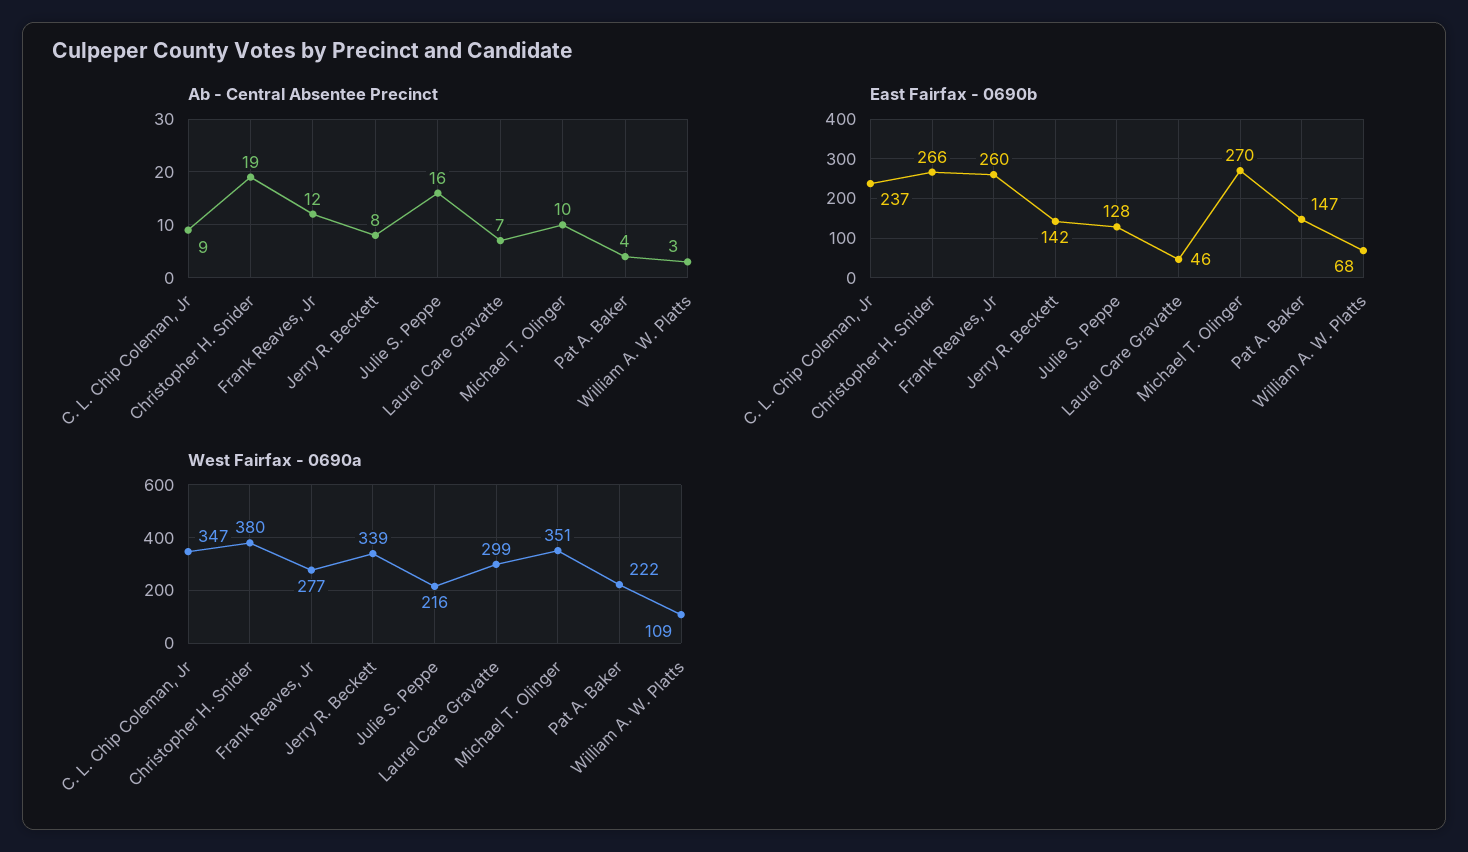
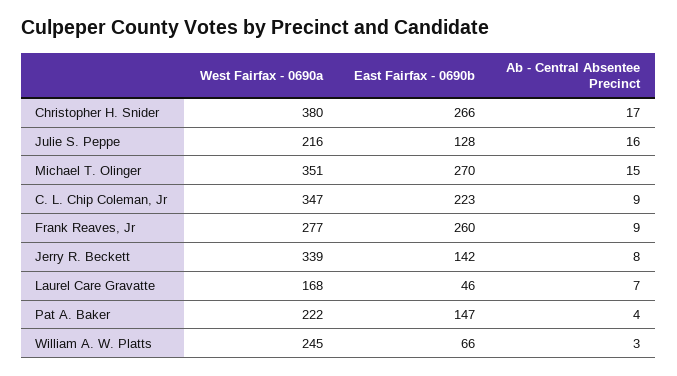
Ab - Central Absentee Precinct, Christopher H. Snider: 19 -> 17
Ab - Central Absentee Precinct, Frank Reaves, Jr: 12 -> 9
Ab - Central Absentee Precinct, Michael T. Olinger: 10 -> 15
East Fairfax - 0690b, C. L. Chip Coleman, Jr: 237 -> 223
East Fairfax - 0690b, William A. W. Platts: 68 -> 66
West Fairfax - 0690a, Laurel Care Gravatte: 299 -> 168
West Fairfax - 0690a, William A. W. Platts: 109 -> 245

